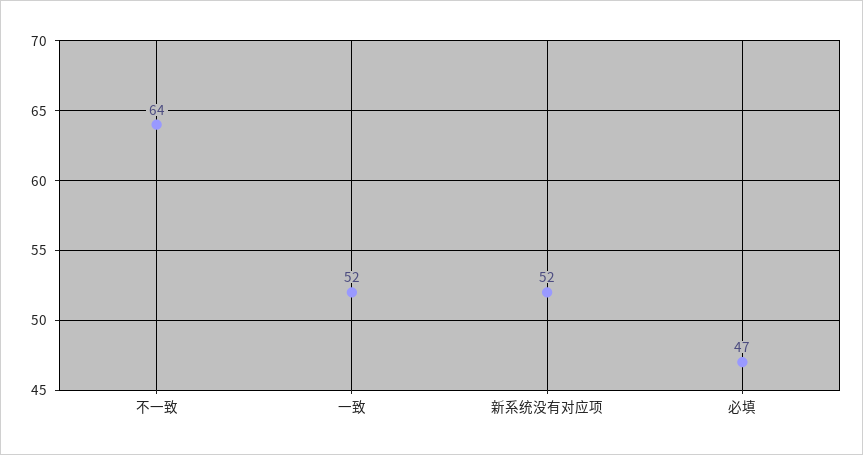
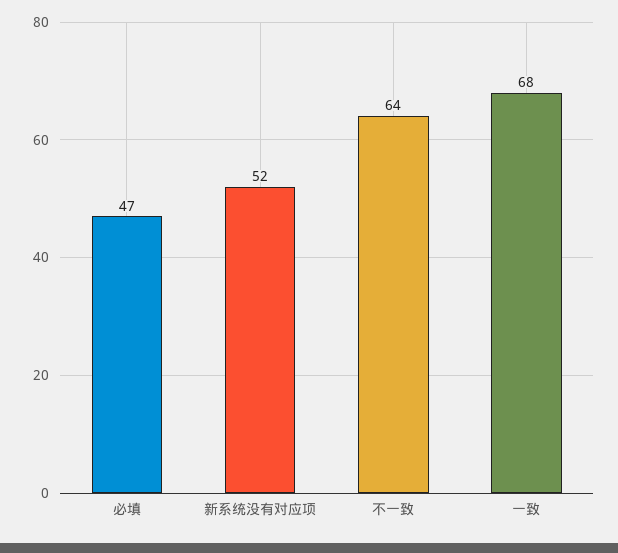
一致: 52 -> 68

